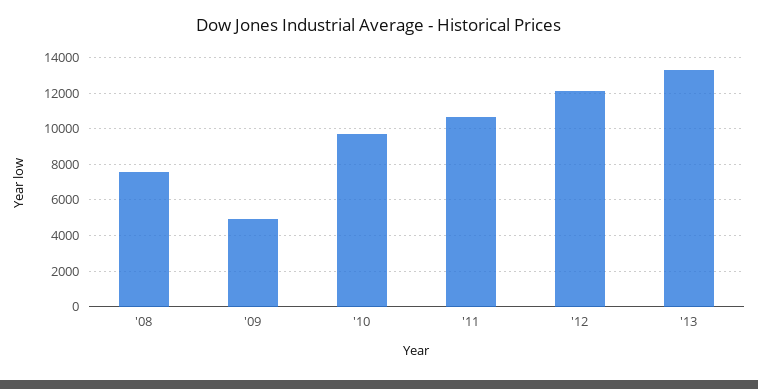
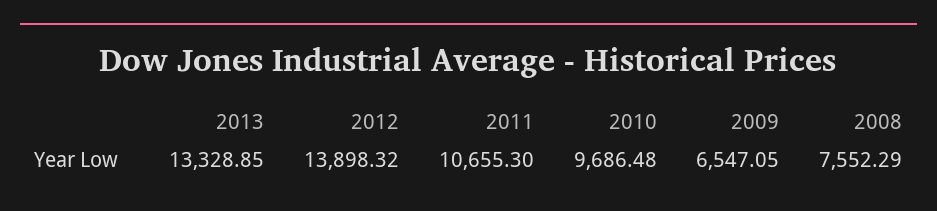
'09: 5000 -> 6547.05
'12: 12000 -> 13898.32

